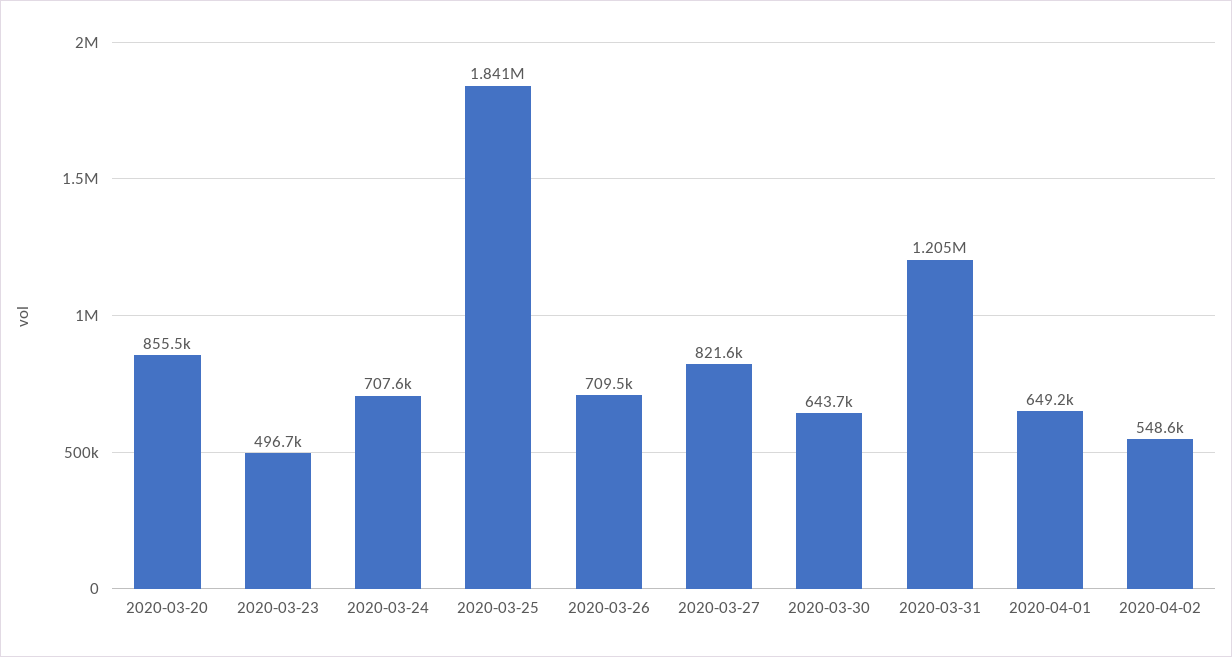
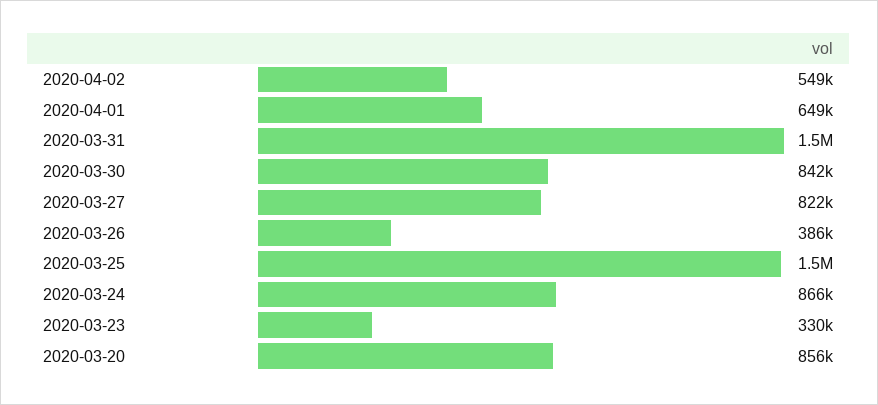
2020-03-23: 496700 -> 330000
2020-03-24: 707600 -> 866000
2020-03-25: 1841000 -> 1500000
2020-03-26: 709500 -> 386000
2020-03-30: 643700 -> 842000
2020-03-31: 1205000 -> 1500000

